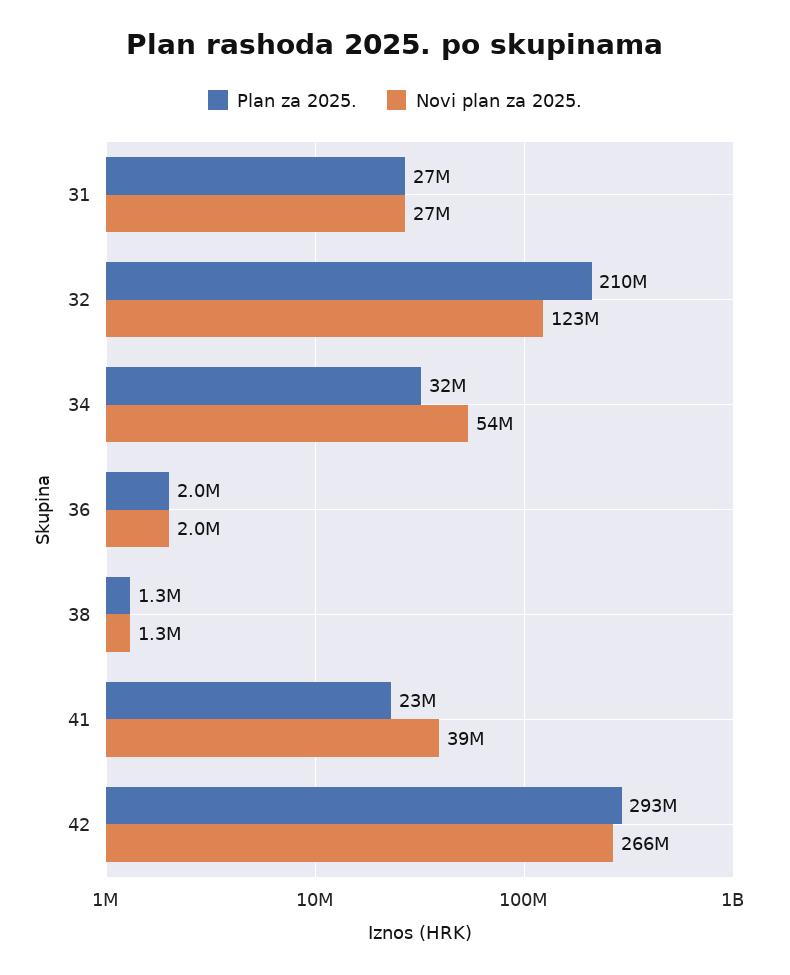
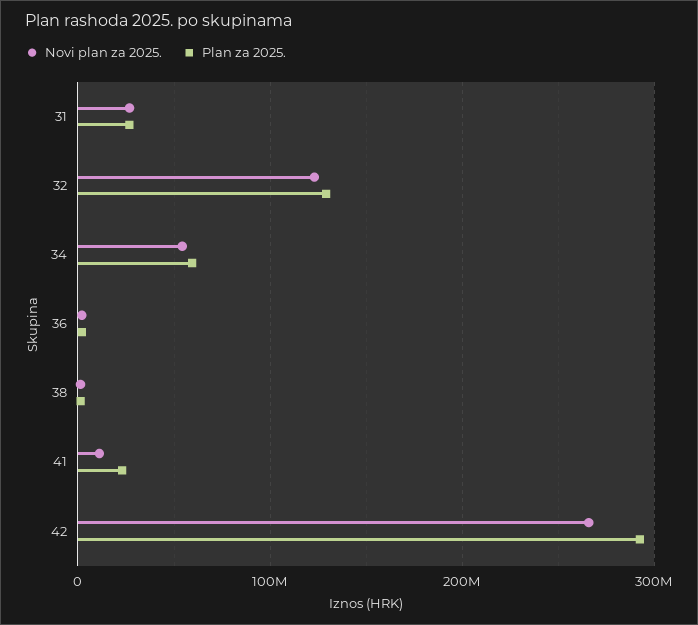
Plan za 2025., 32: 210000000 -> 130000000
Plan za 2025., 34: 32000000 -> 60000000
Novi plan za 2025., 41: 39000000 -> 10000000

